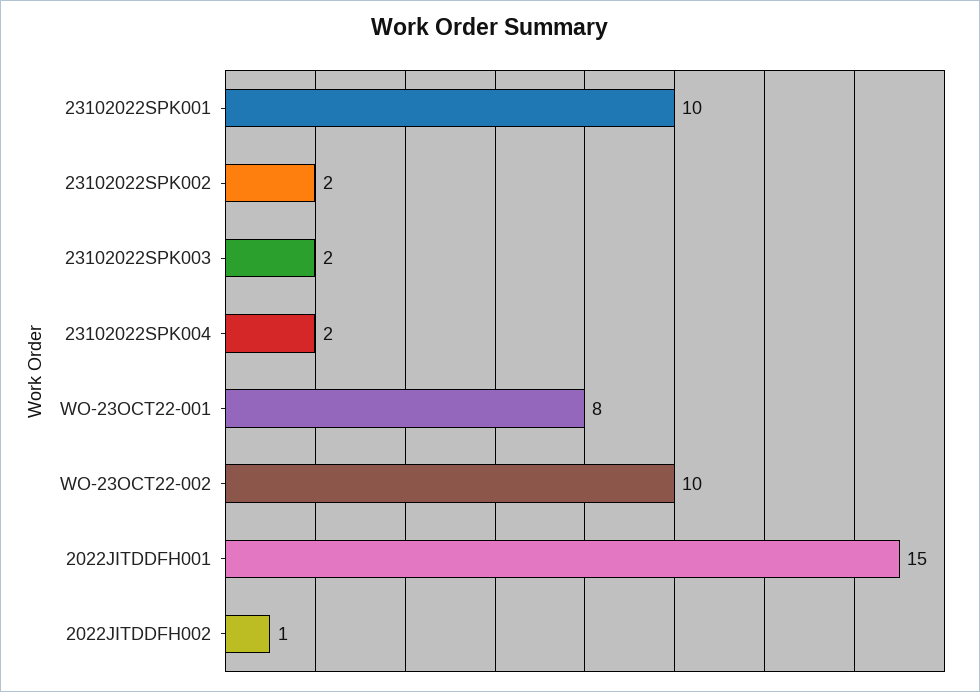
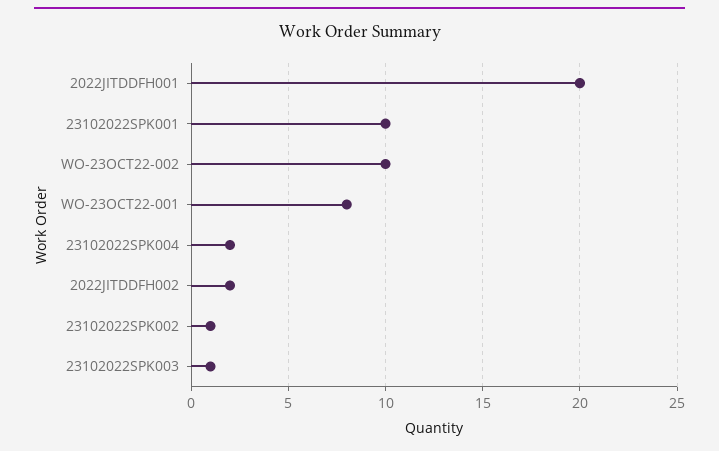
23102022SPK002: 2 -> 1
23102022SPK003: 2 -> 1
2022JITDDFH001: 15 -> 20
2022JITDDFH002: 1 -> 2

